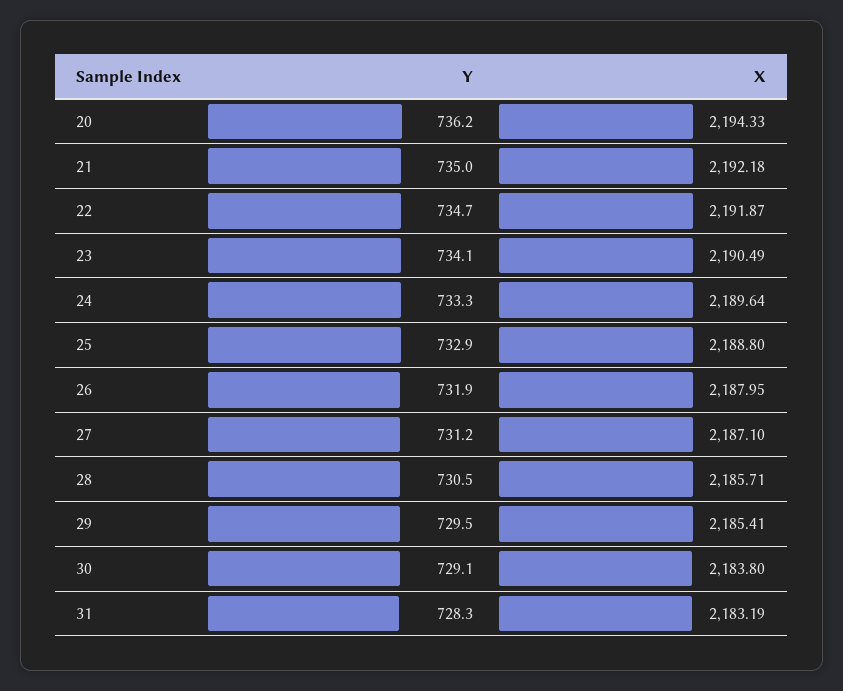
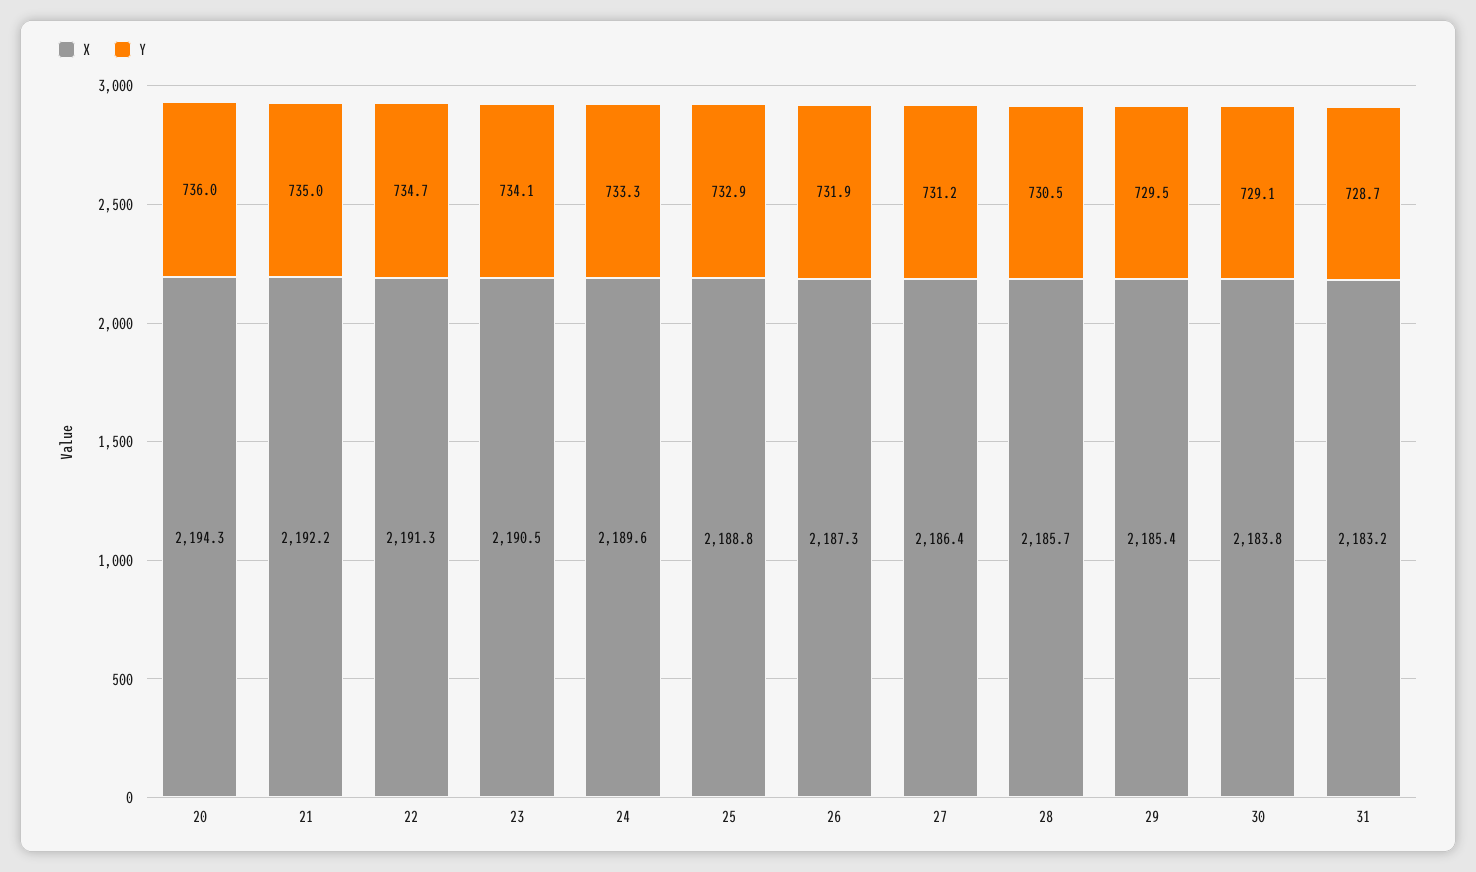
Y, 20: 736.2 -> 736
X, 22: 2191.87 -> 2191.3
X, 26: 2187.95 -> 2187.3
X, 27: 2187.1 -> 2186.4
Y, 31: 728.3 -> 728.7

